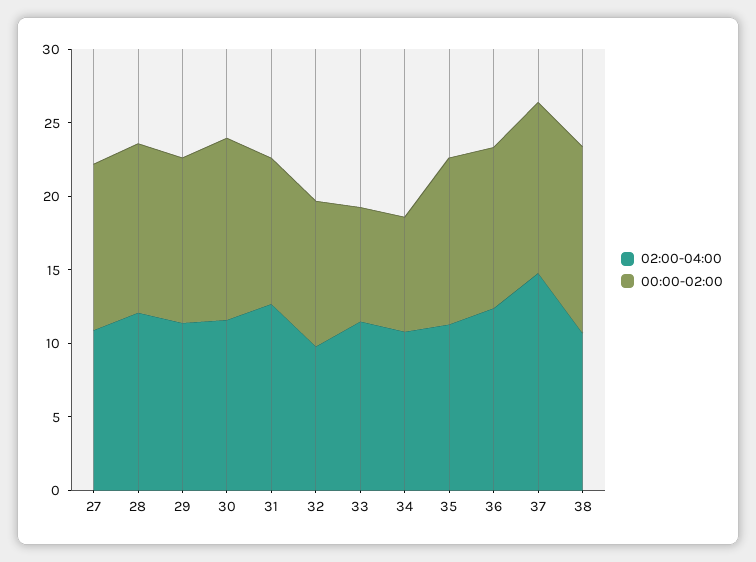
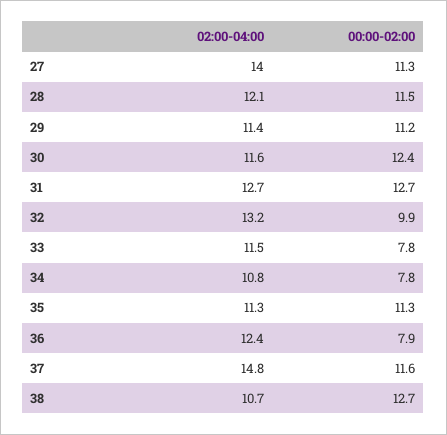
02:00-04:00, 27: 11 -> 14
00:00-02:00, 31: 10 -> 12.7
02:00-04:00, 32: 10 -> 13.2
00:00-02:00, 36: 11 -> 7.9

